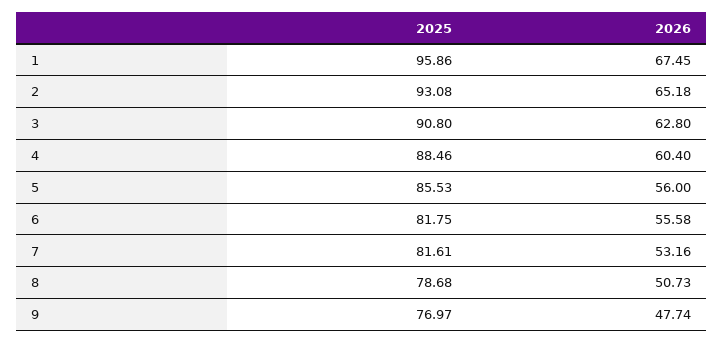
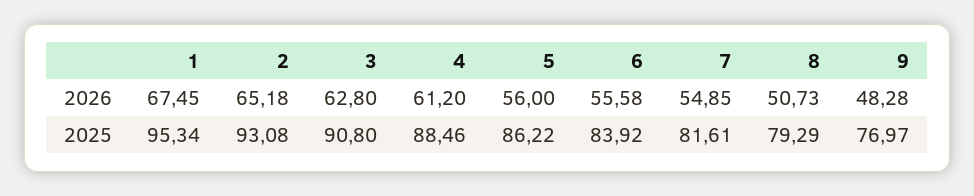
2025, 1: 95.86 -> 95.34
2026, 4: 60.4 -> 61.2
2025, 5: 85.53 -> 86.22
2025, 6: 81.75 -> 83.92
2026, 7: 53.16 -> 54.85
2025, 8: 78.68 -> 79.29
2026, 9: 47.74 -> 48.28

